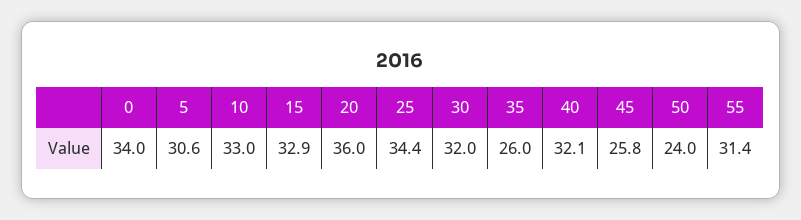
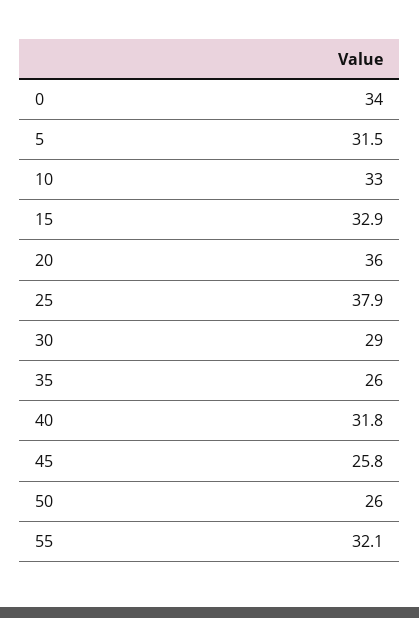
5: 30.6 -> 31.5
25: 34.4 -> 37.9
30: 32 -> 29
40: 32.1 -> 31.8
50: 24 -> 26
55: 31.4 -> 32.1

